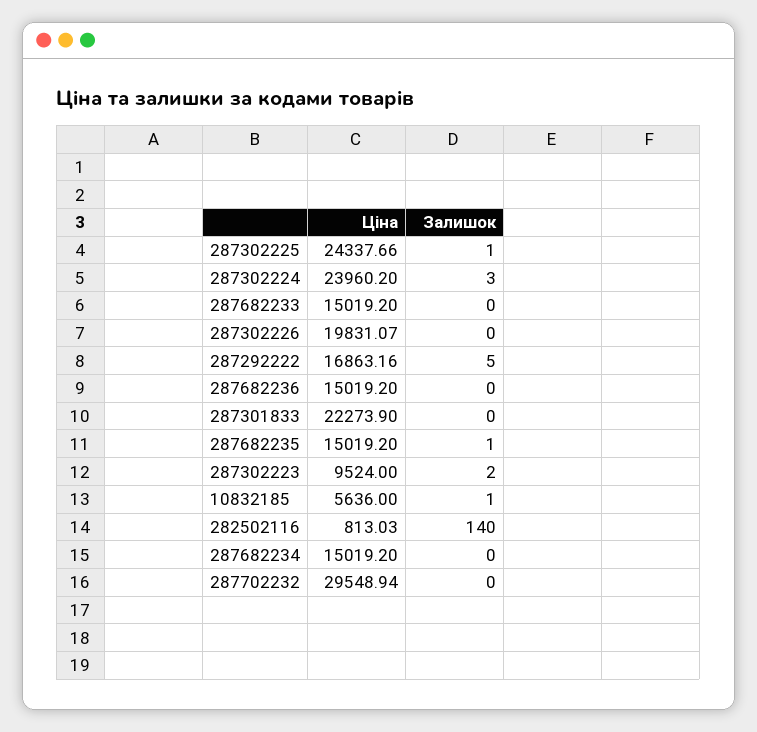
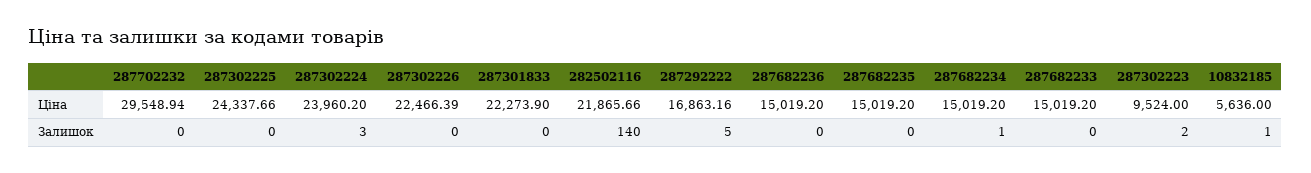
Залишок, 287302225: 1 -> 0
Ціна, 287302226: 19831.07 -> 22466.39
Залишок, 287682235: 1 -> 0
Ціна, 282502116: 813.03 -> 21865.66
Залишок, 287682234: 0 -> 1

